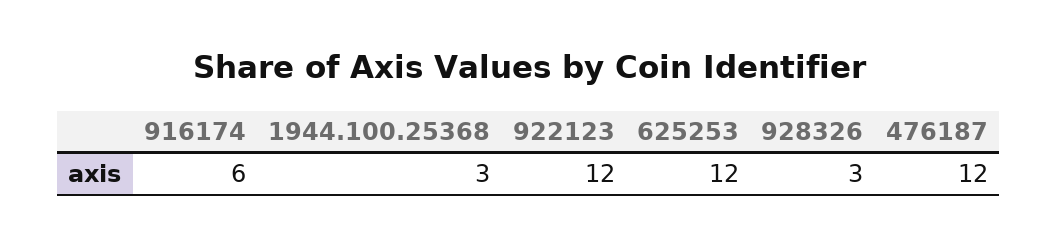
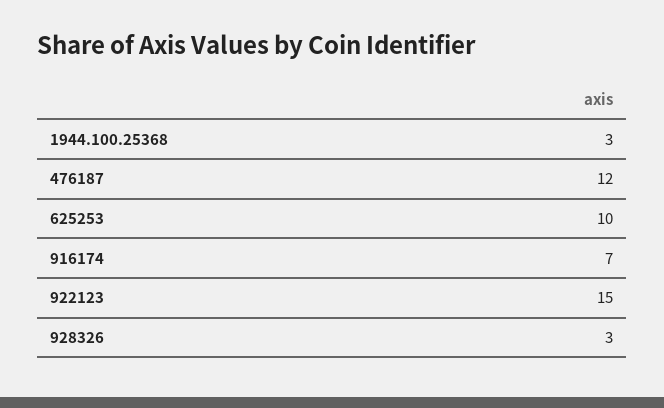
916174: 6 -> 7
922123: 12 -> 15
625253: 12 -> 10

